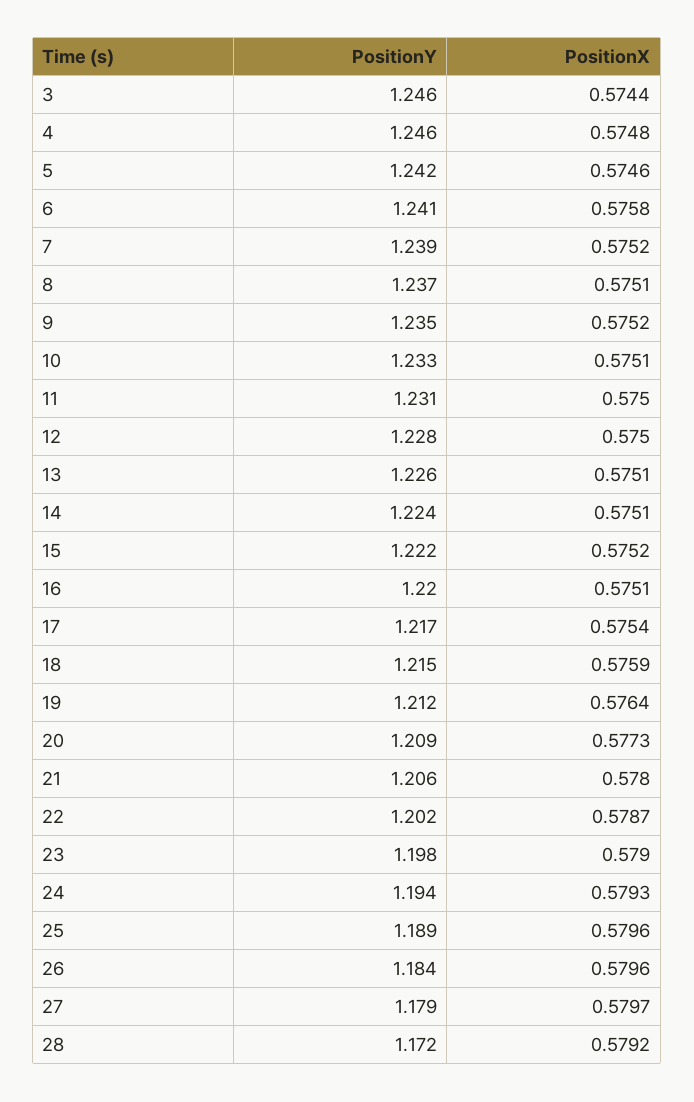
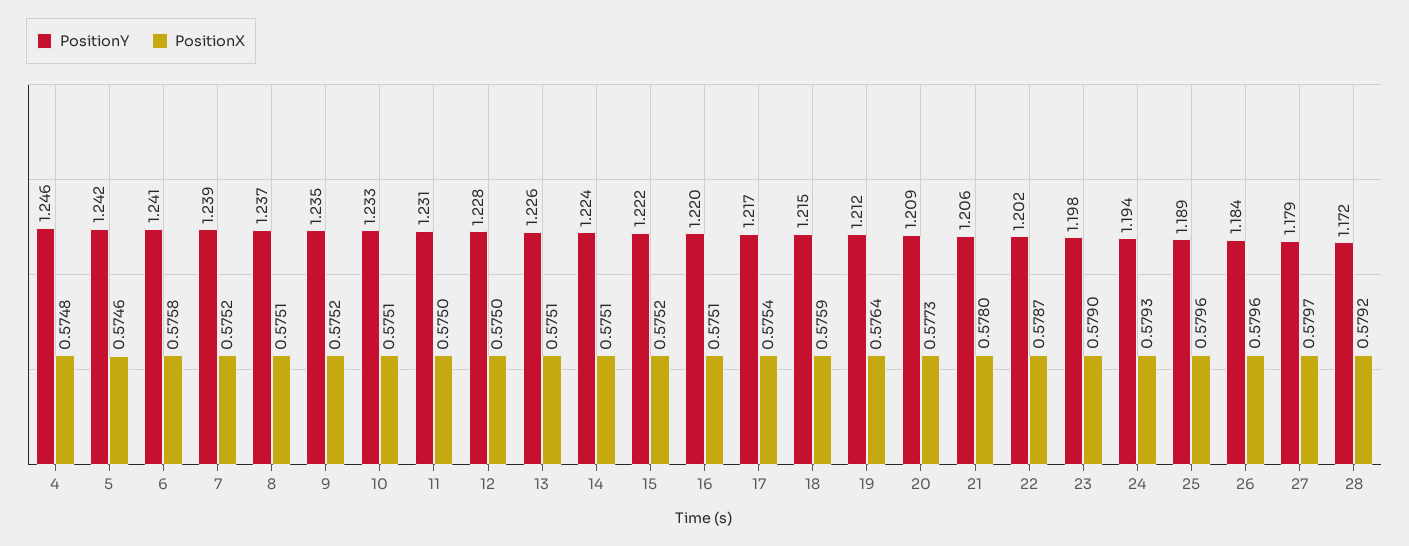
PositionY, 3: 1.246 -> none
PositionX, 3: 0.5744 -> none

